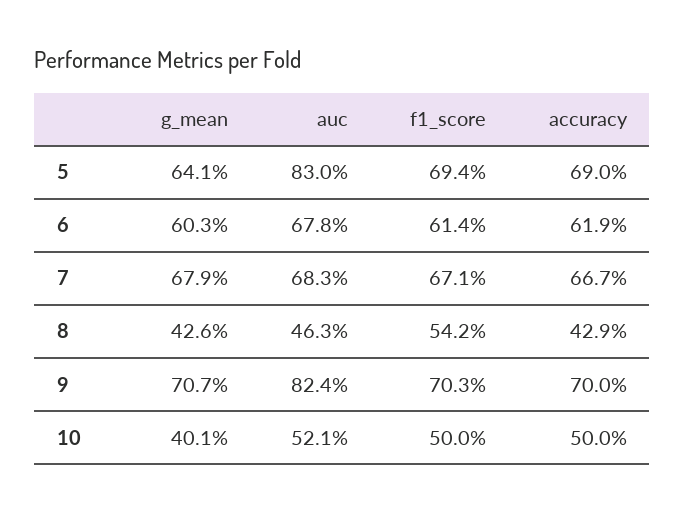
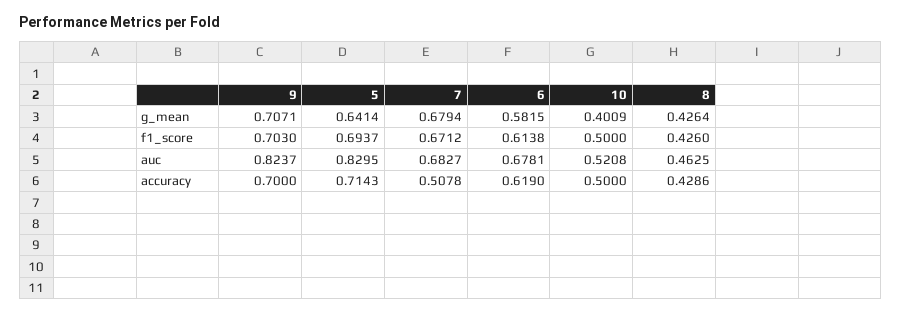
accuracy, 5: 0.69 -> 0.7143
g_mean, 6: 0.603 -> 0.5815
accuracy, 7: 0.667 -> 0.5078
f1_score, 8: 0.542 -> 0.426

